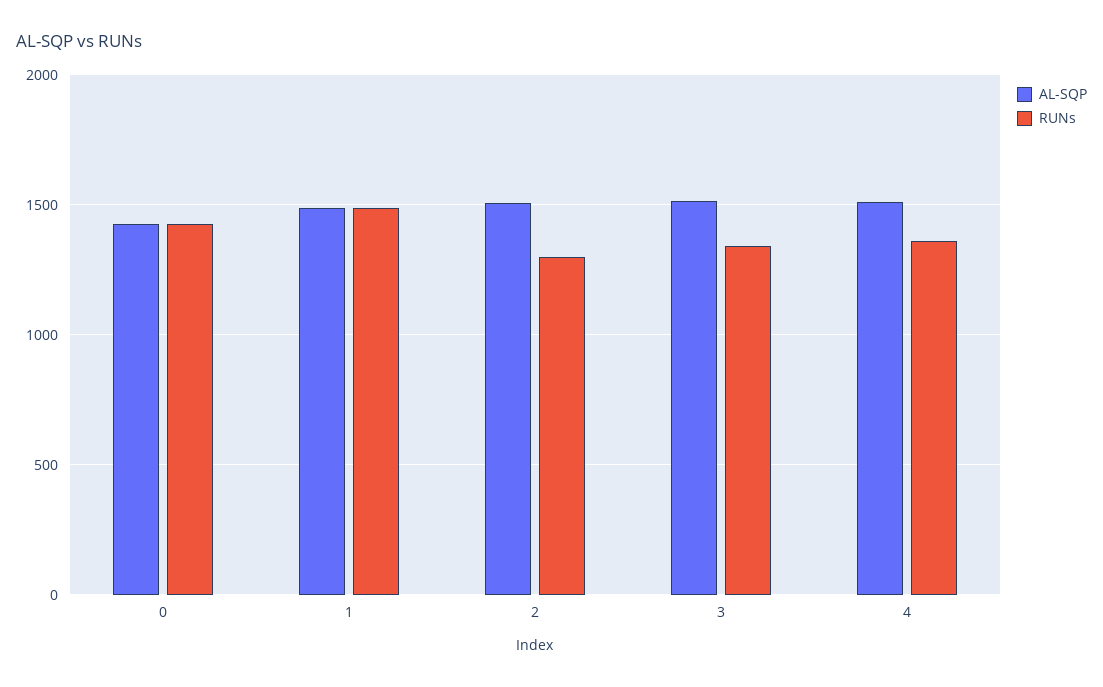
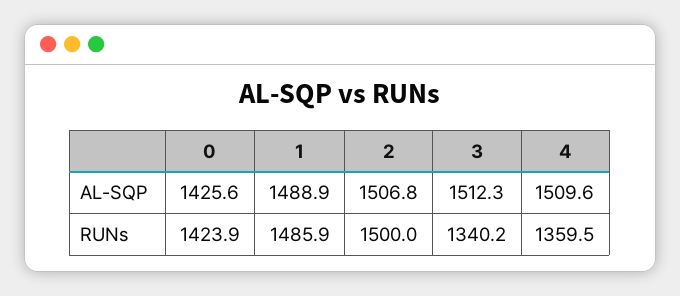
RUNs, 2: 1300 -> 1500

